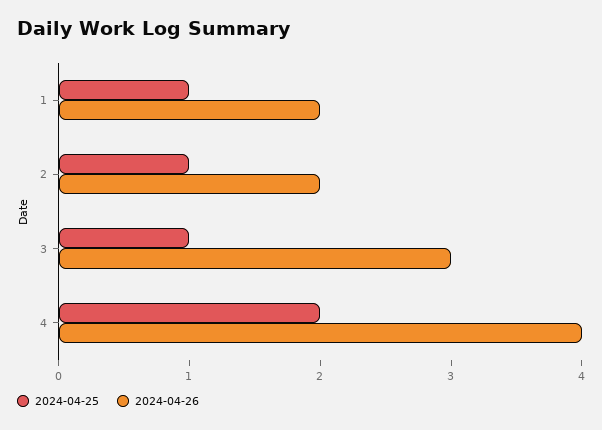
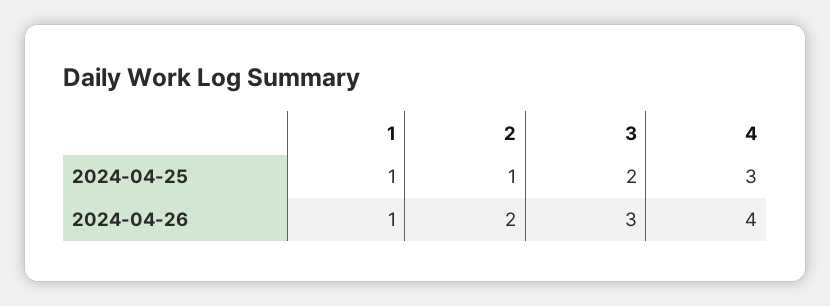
2024-04-26, 1: 2 -> 1
2024-04-25, 3: 1 -> 2
2024-04-25, 4: 2 -> 3

